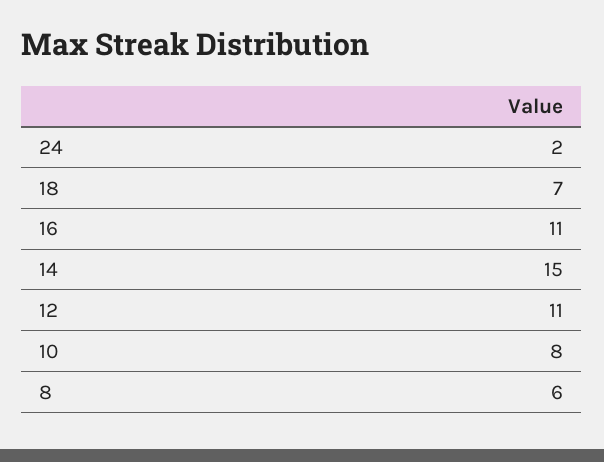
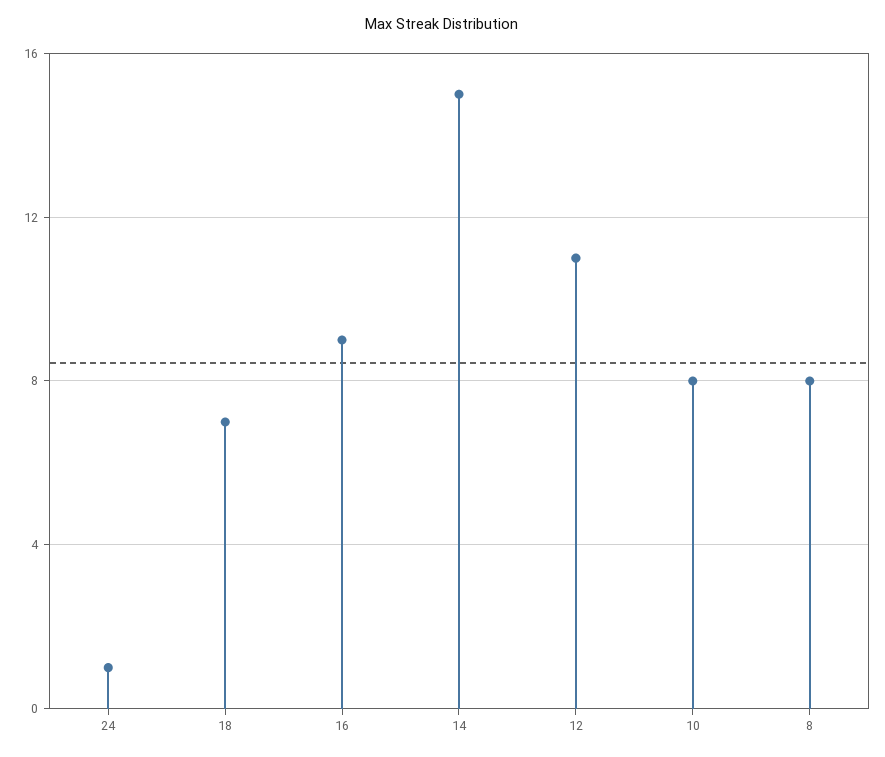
24: 2 -> 1
16: 11 -> 9
8: 6 -> 8

